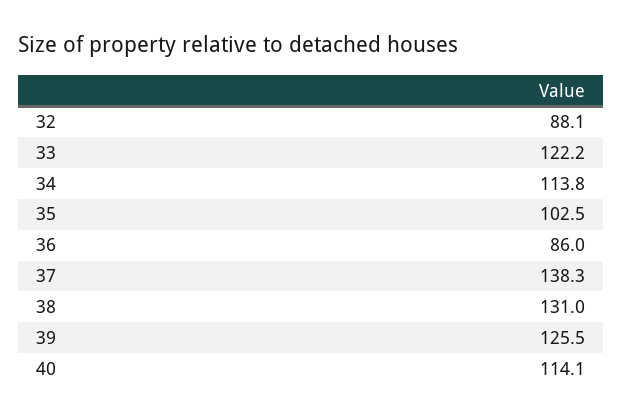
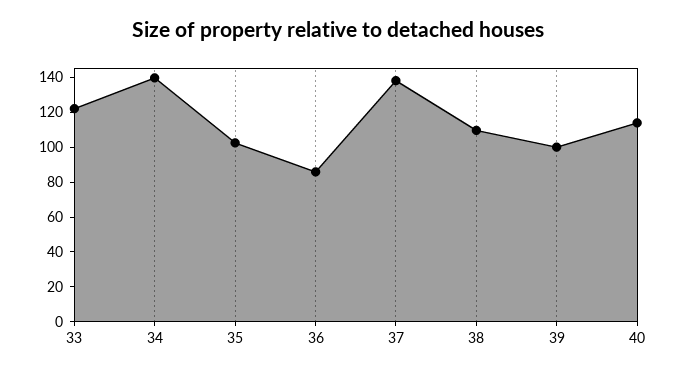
32: 88.1 -> none
34: 113.8 -> 140
38: 131 -> 110
39: 125.5 -> 100

